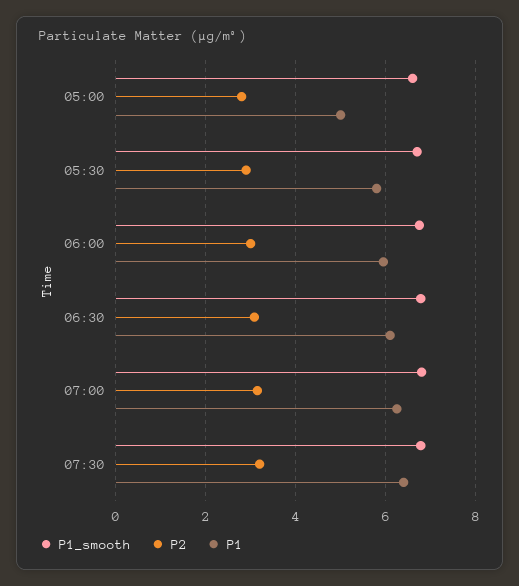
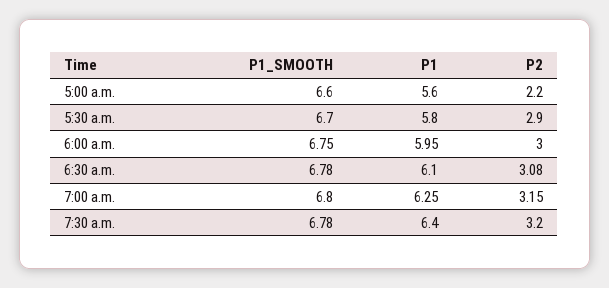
P2, 05:00: 2.8 -> 2.2
P1, 05:00: 5 -> 5.6

